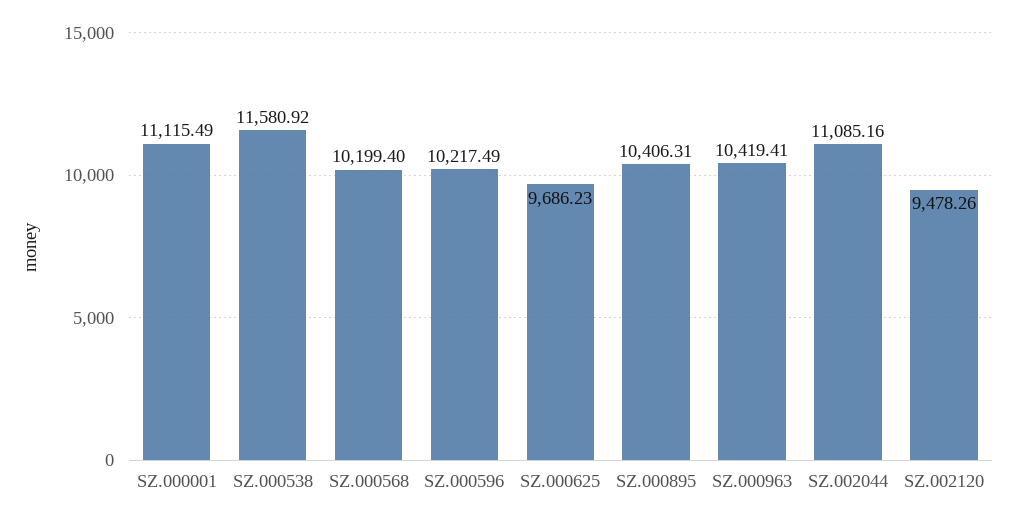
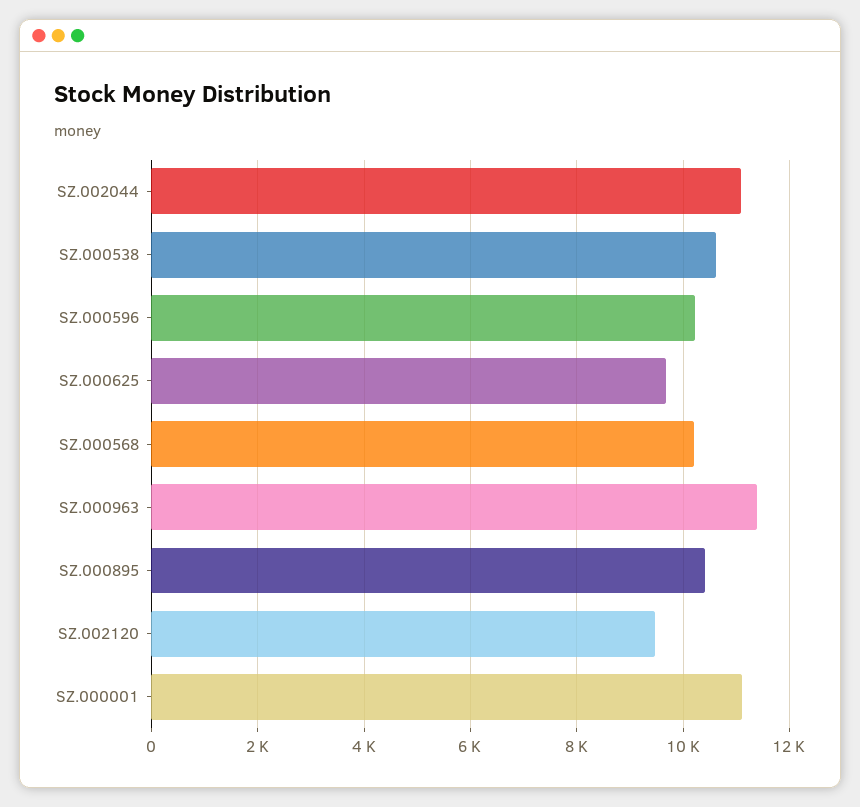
SZ.000538: 11580.92 -> 10600
SZ.000963: 10419.41 -> 11400

